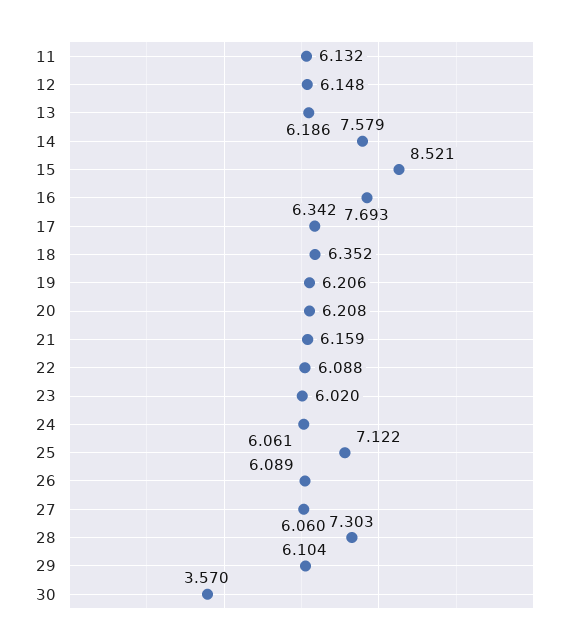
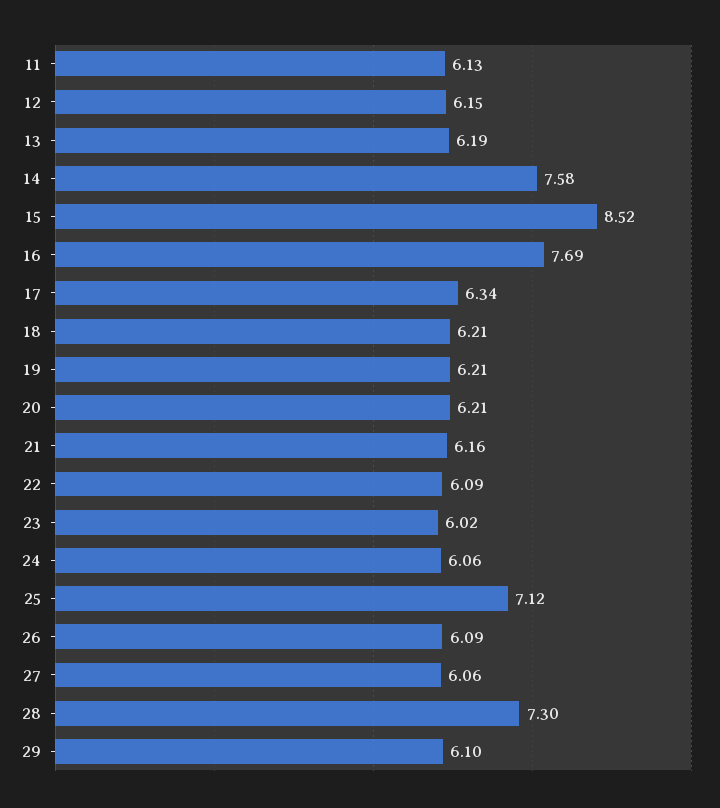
18: 6.352 -> 6.21
30: 3.57 -> none

